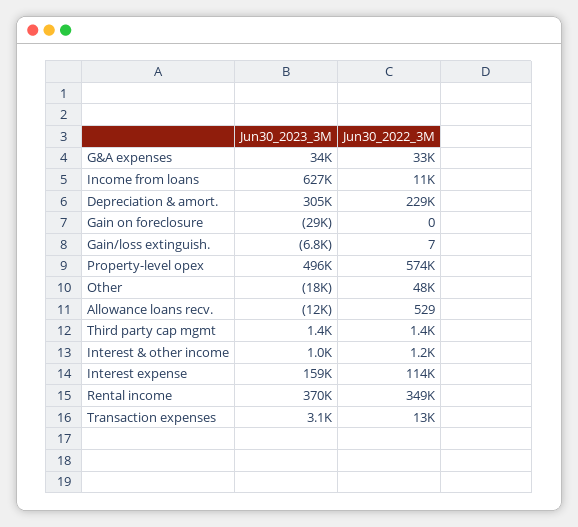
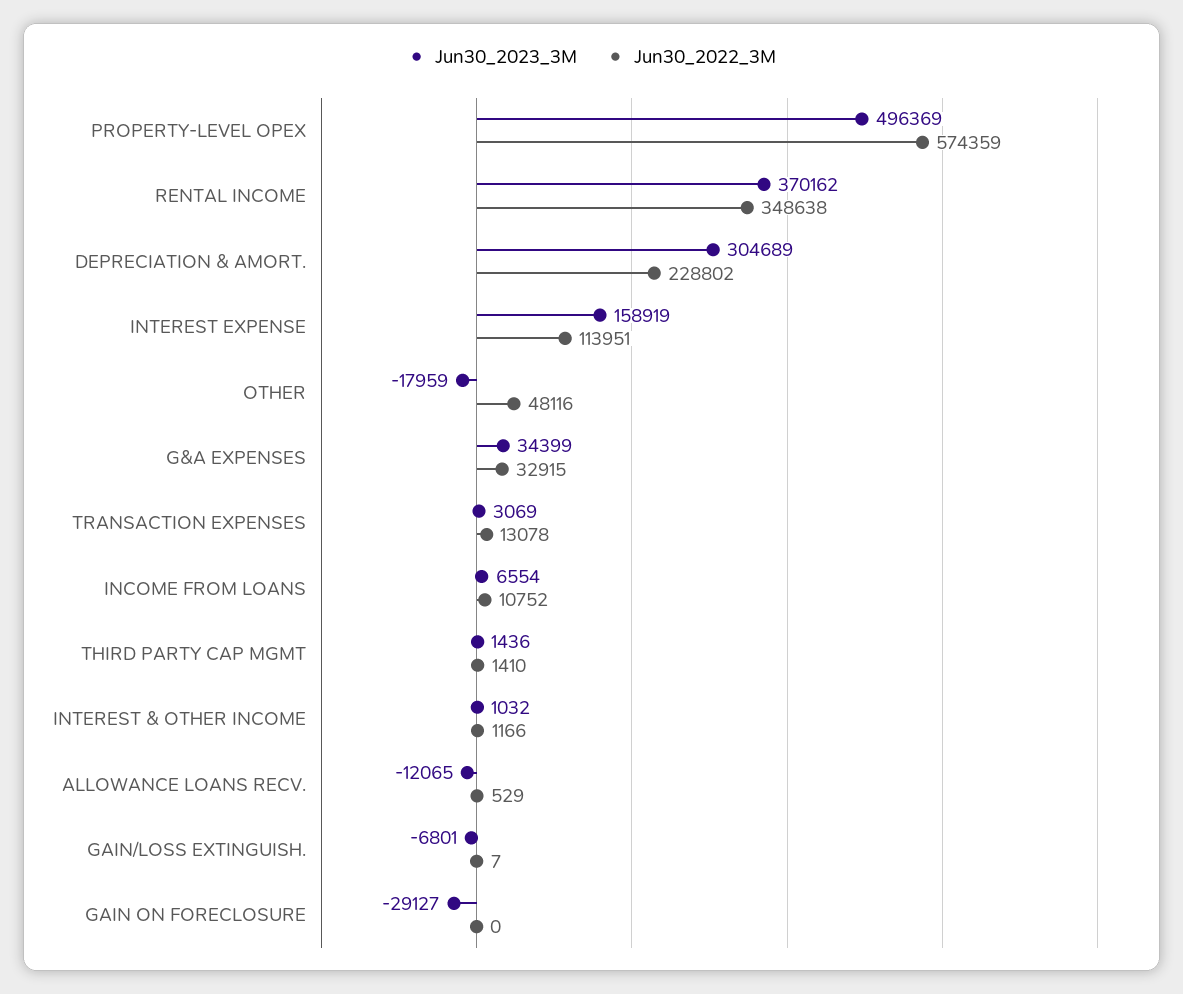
Jun30_2023_3M, Income from loans: 627000 -> 6554

